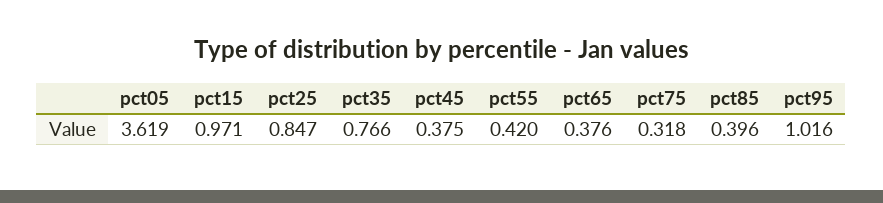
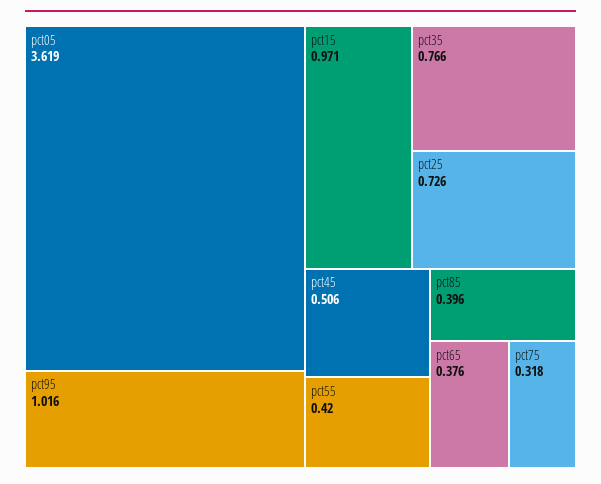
pct25: 0.847 -> 0.726
pct45: 0.375 -> 0.506

